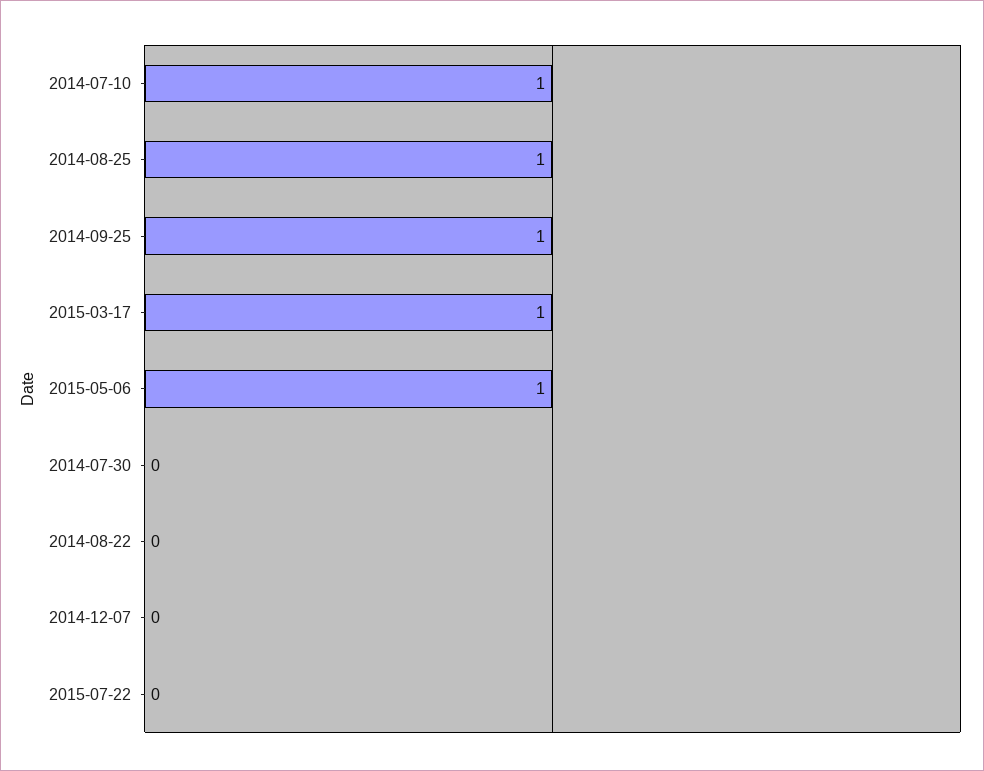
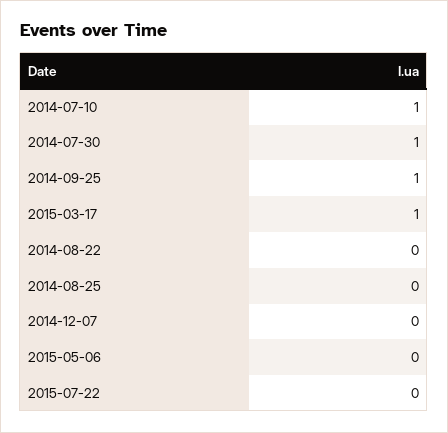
2014-08-25: 1 -> 0
2015-05-06: 1 -> 0
2014-07-30: 0 -> 1

